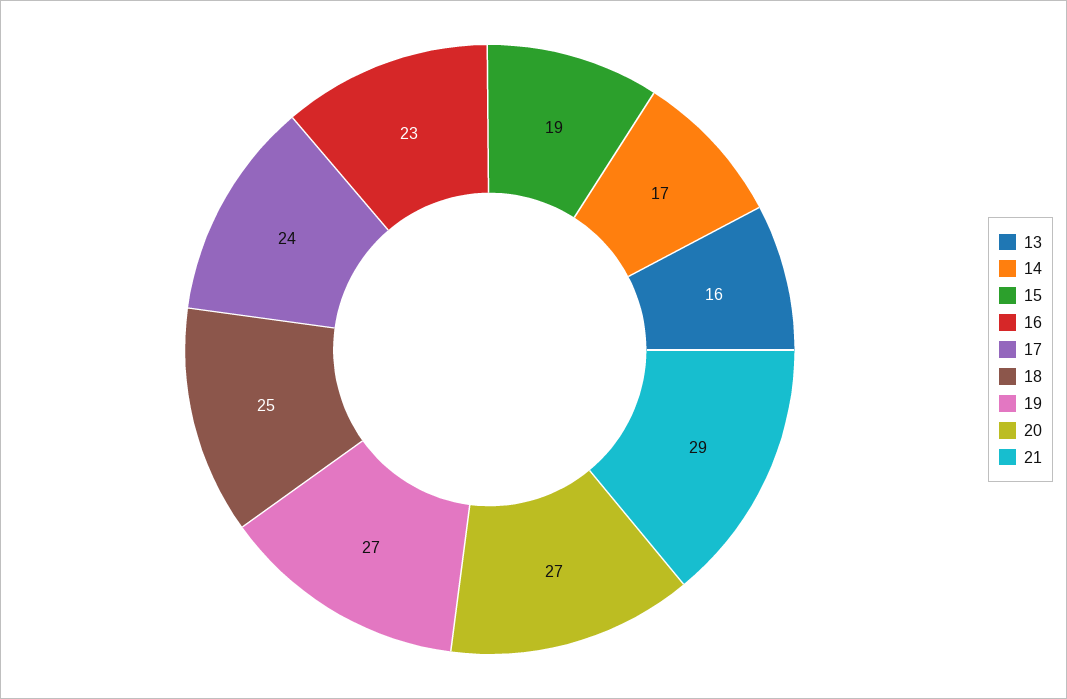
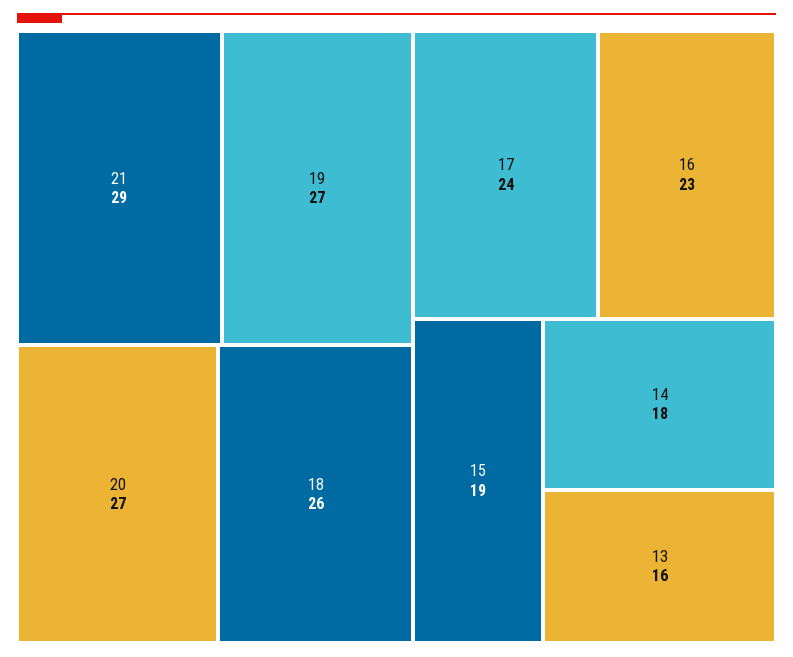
14: 17 -> 18
18: 25 -> 26

